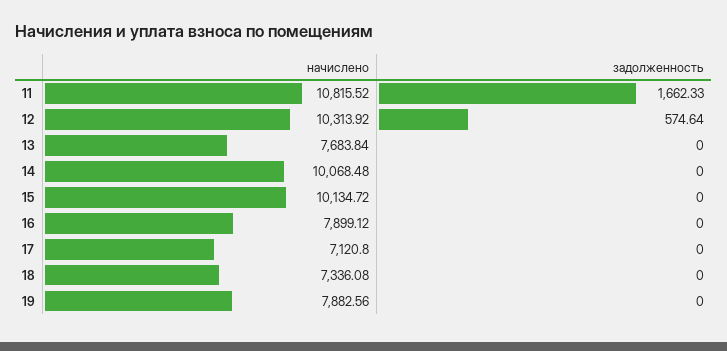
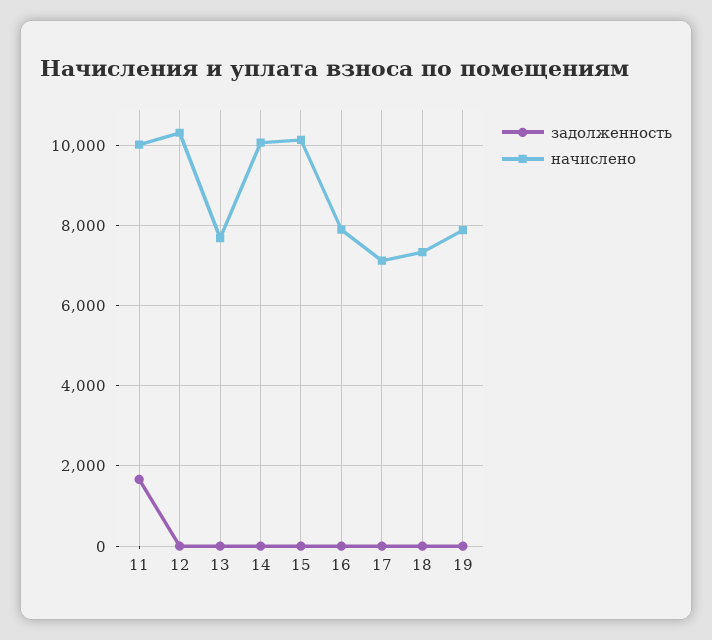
начислено, 11: 10815.52 -> 10000
задолженность, 12: 574.64 -> 0

